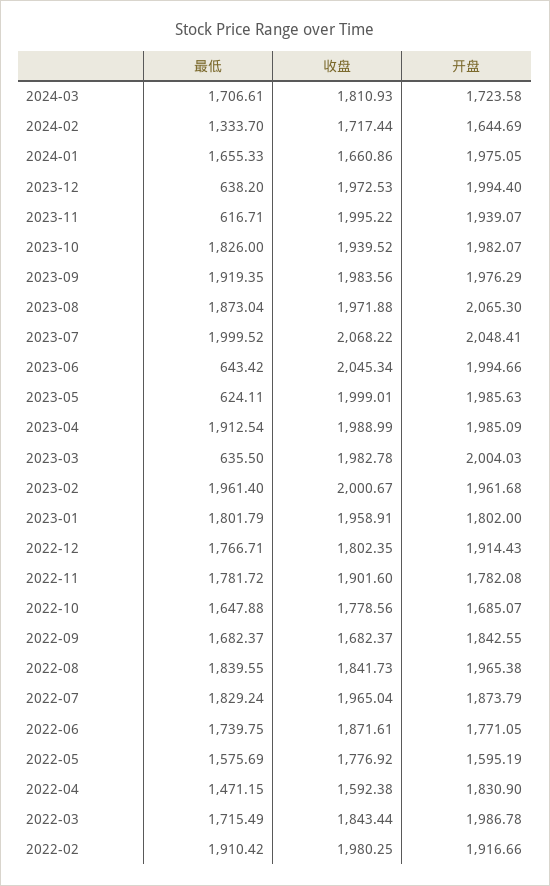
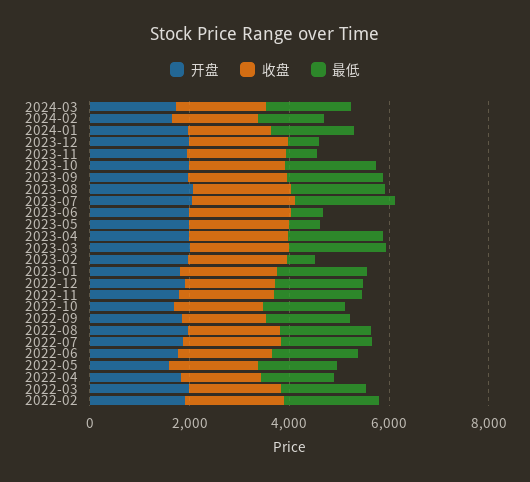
最低, 2023-03: 635.5 -> 2000
最低, 2023-02: 1961.4 -> 500

